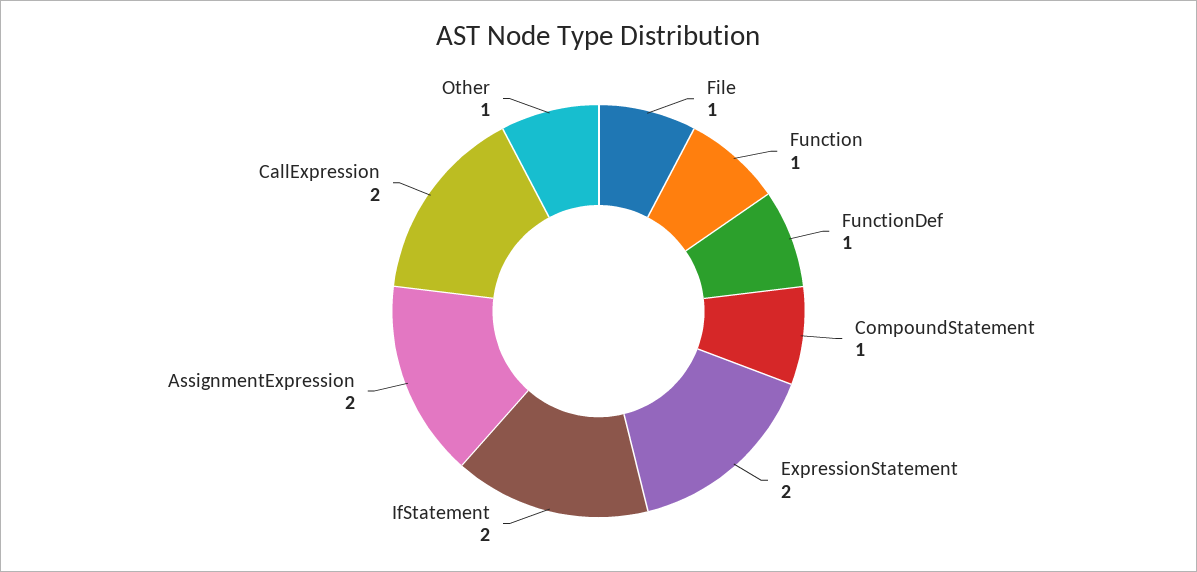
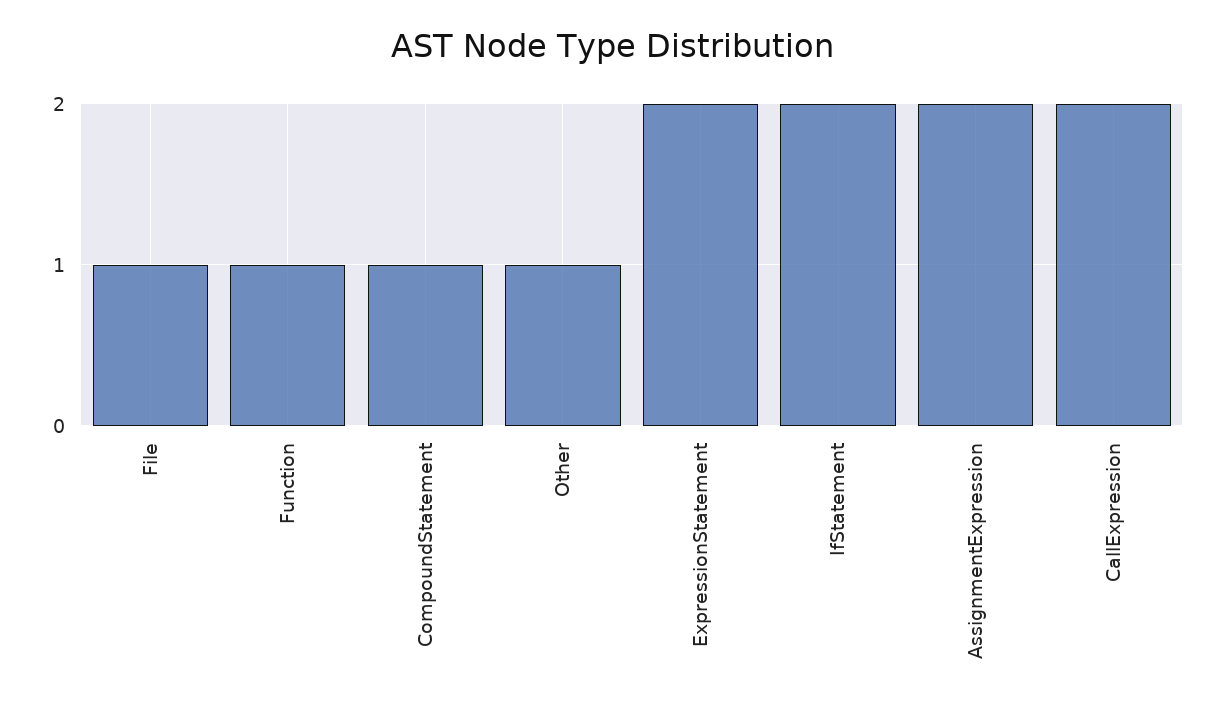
FunctionDef: 1 -> none

